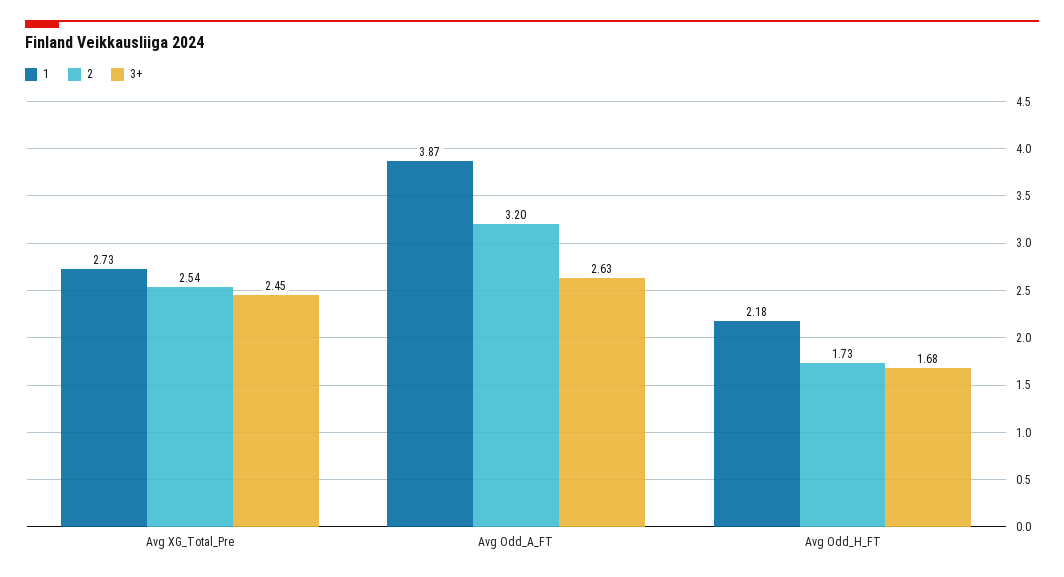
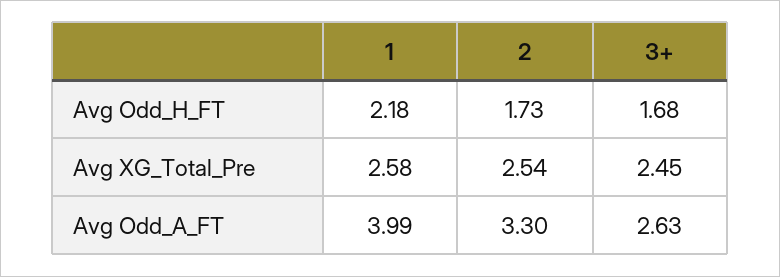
1, Avg XG_Total_Pre: 2.73 -> 2.58
1, Avg Odd_A_FT: 3.87 -> 3.99
2, Avg Odd_A_FT: 3.2 -> 3.3

